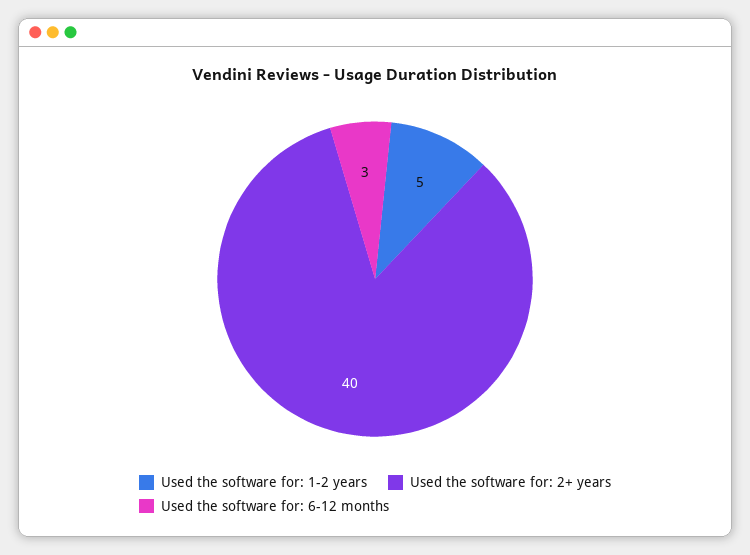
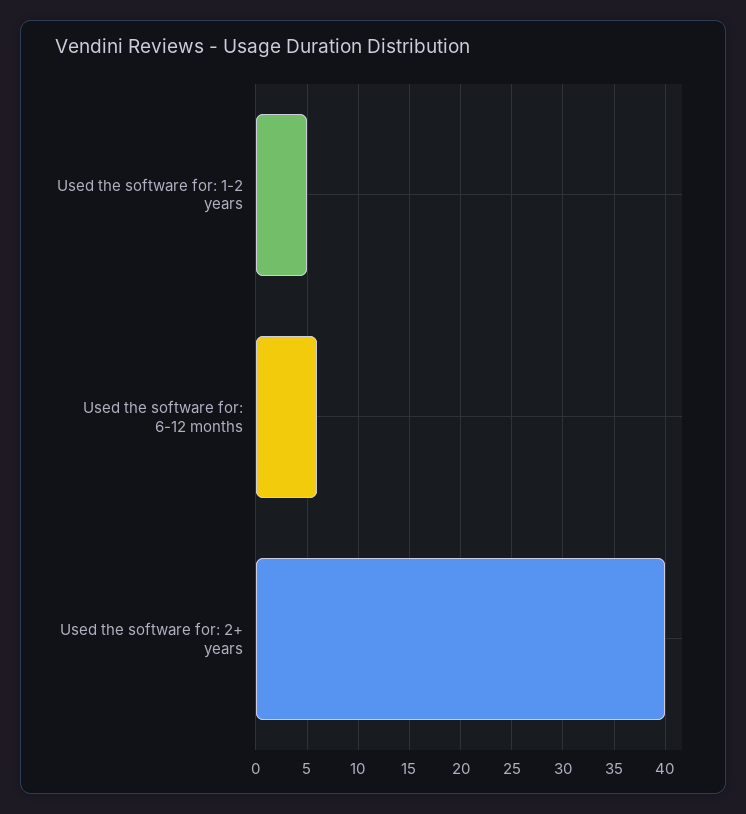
Used the software for: 6-12 months: 3 -> 6

